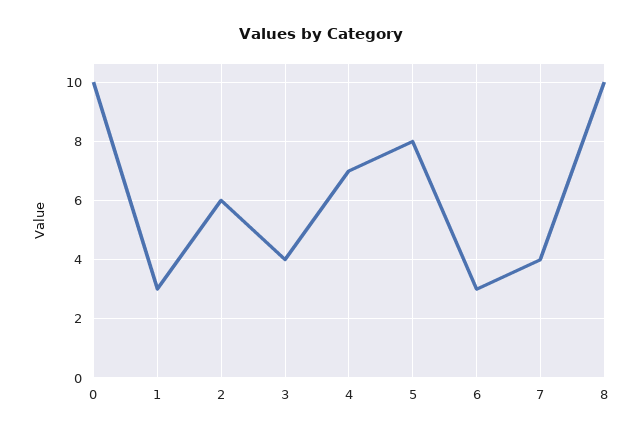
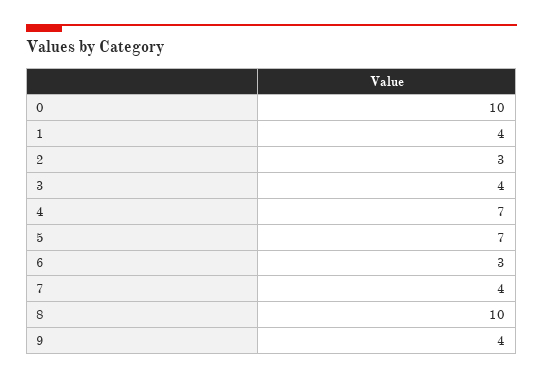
1: 3 -> 4
2: 6 -> 3
5: 8 -> 7
9: none -> 4

